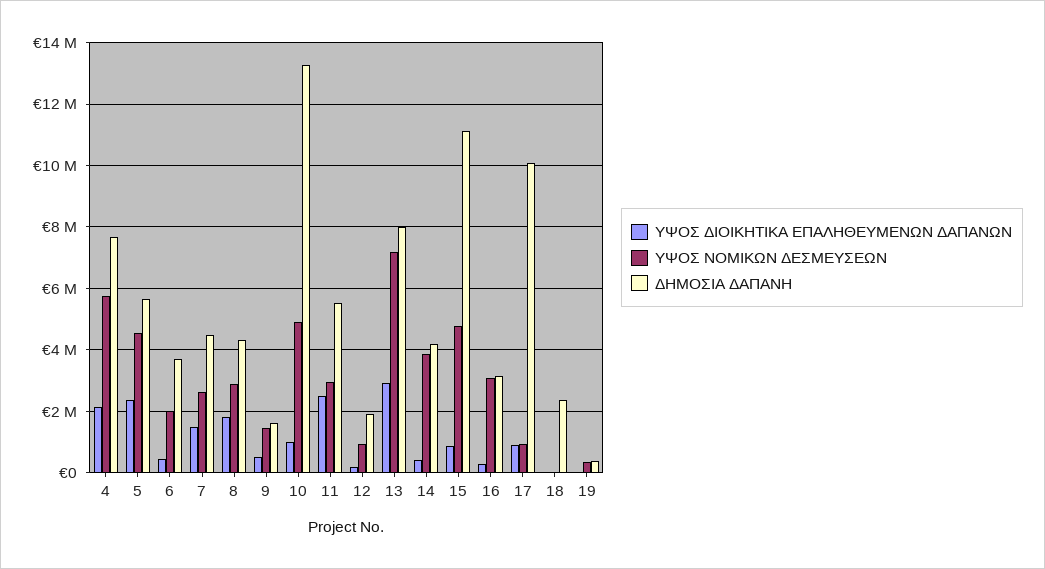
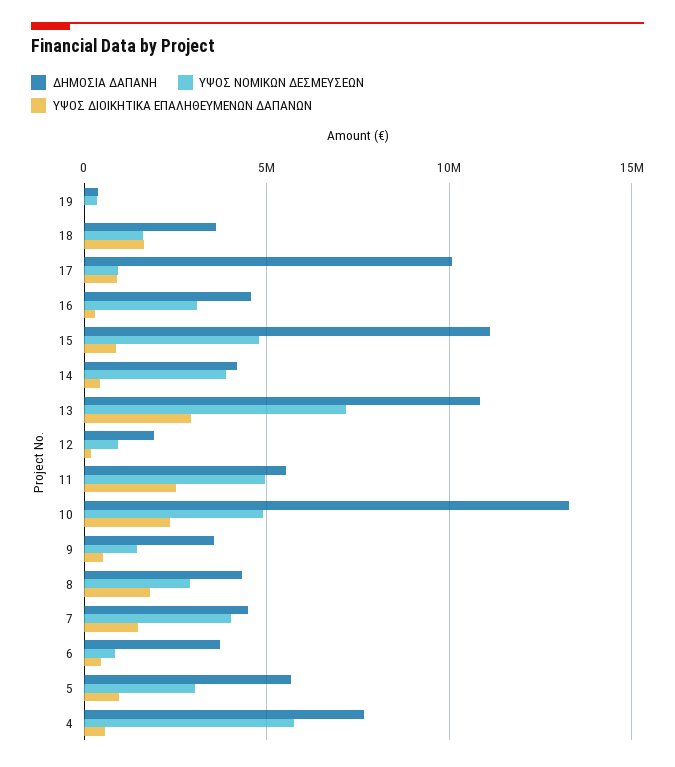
ΥΨΟΣ ΔΙΟΙΚΗΤΙΚΑ ΕΠΑΛΗΘΕΥΜΕΝΩΝ ΔΑΠΑΝΩΝ, 4: 2200000 -> 500000
ΥΨΟΣ ΔΙΟΙΚΗΤΙΚΑ ΕΠΑΛΗΘΕΥΜΕΝΩΝ ΔΑΠΑΝΩΝ, 5: 2400000 -> 1000000
ΥΨΟΣ ΝΟΜΙΚΩΝ ΔΕΣΜΕΥΣΕΩΝ, 5: 4600000 -> 3000000
ΥΨΟΣ ΝΟΜΙΚΩΝ ΔΕΣΜΕΥΣΕΩΝ, 6: 2000000 -> 1000000
ΥΨΟΣ ΝΟΜΙΚΩΝ ΔΕΣΜΕΥΣΕΩΝ, 7: 2600000 -> 4000000
ΔΗΜΟΣΙΑ ΔΑΠΑΝΗ, 9: 1600000 -> 3500000
ΥΨΟΣ ΔΙΟΙΚΗΤΙΚΑ ΕΠΑΛΗΘΕΥΜΕΝΩΝ ΔΑΠΑΝΩΝ, 10: 1000000 -> 2500000
ΥΨΟΣ ΝΟΜΙΚΩΝ ΔΕΣΜΕΥΣΕΩΝ, 11: 3000000 -> 5000000
ΔΗΜΟΣΙΑ ΔΑΠΑΝΗ, 13: 8000000 -> 11000000
ΔΗΜΟΣΙΑ ΔΑΠΑΝΗ, 16: 3200000 -> 4500000
ΥΨΟΣ ΔΙΟΙΚΗΤΙΚΑ ΕΠΑΛΗΘΕΥΜΕΝΩΝ ΔΑΠΑΝΩΝ, 18: 0 -> 1500000
ΥΨΟΣ ΝΟΜΙΚΩΝ ΔΕΣΜΕΥΣΕΩΝ, 18: 0 -> 1500000
ΔΗΜΟΣΙΑ ΔΑΠΑΝΗ, 18: 2400000 -> 3500000

